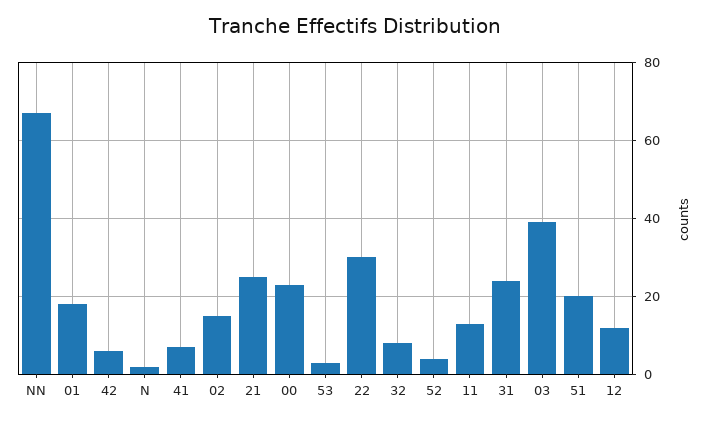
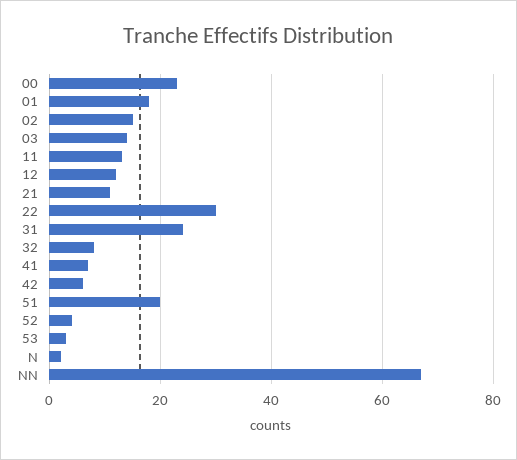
21: 25 -> 10
03: 40 -> 15

